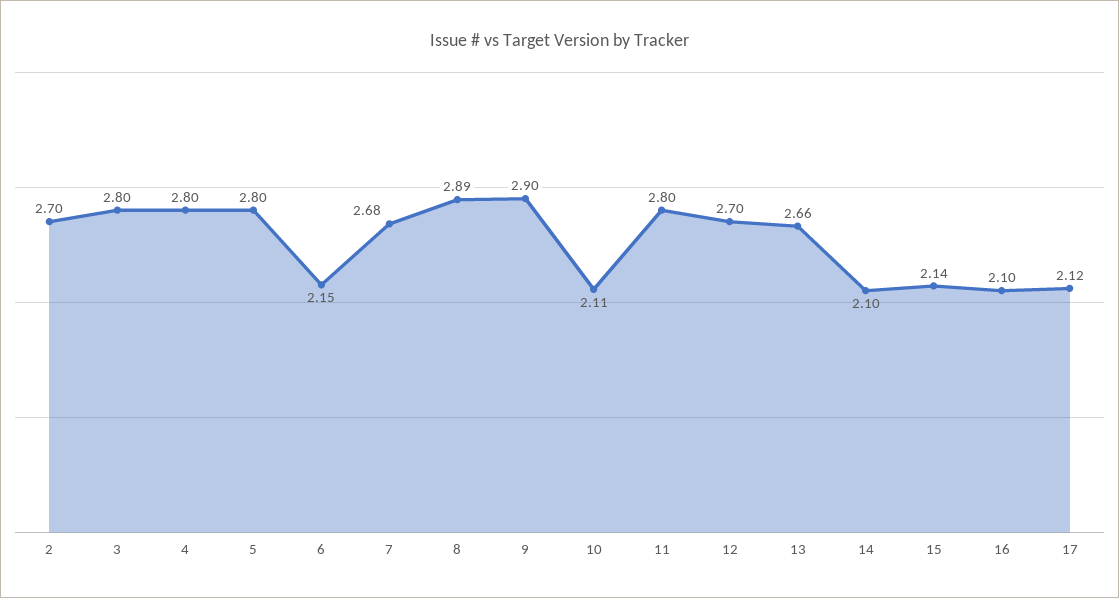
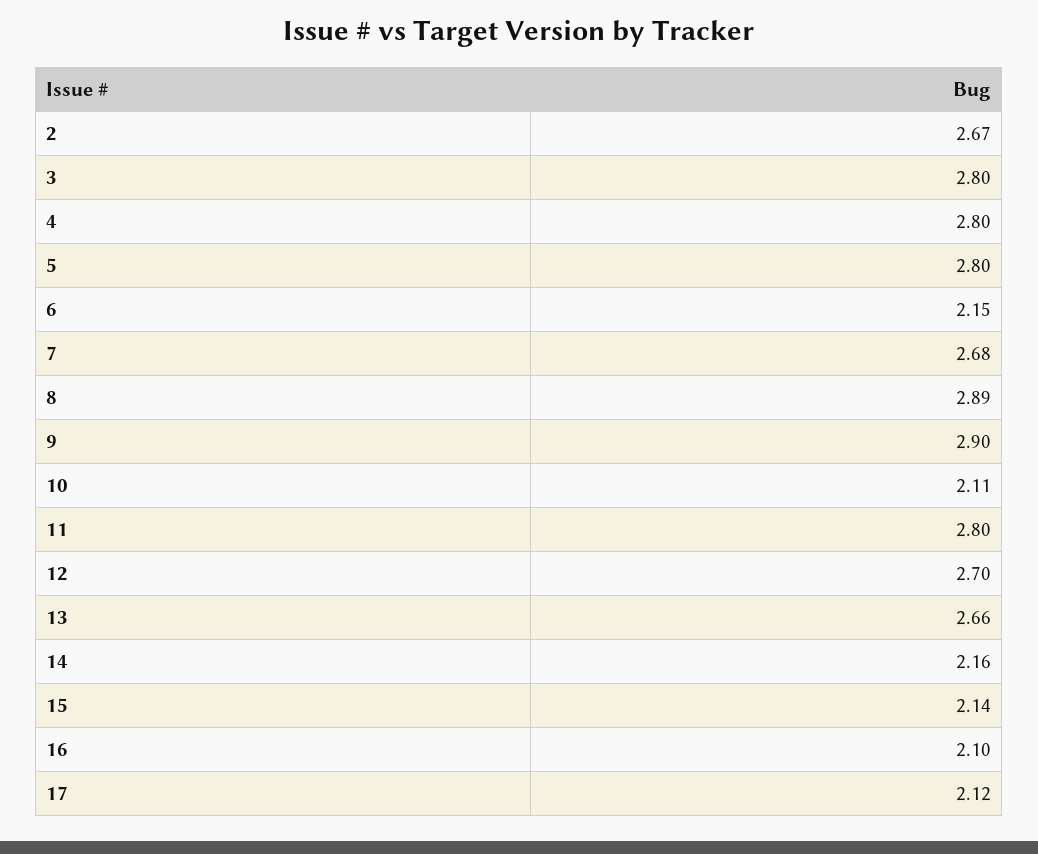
2: 2.7 -> 2.67
14: 2.1 -> 2.16

